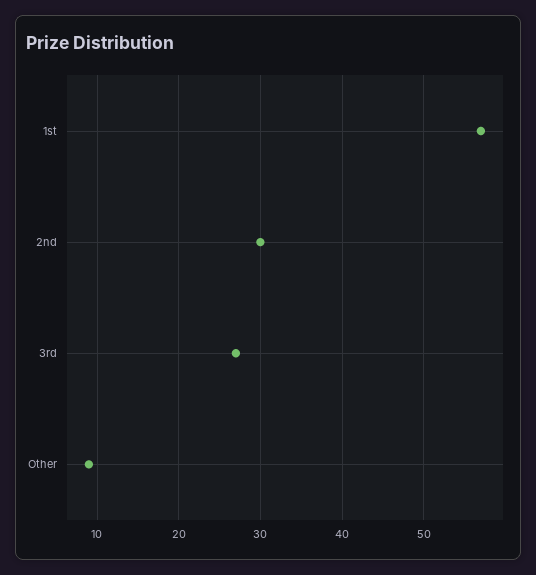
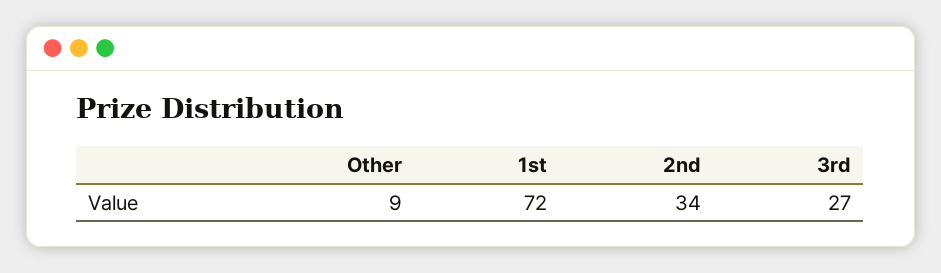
1st: 57 -> 72
2nd: 30 -> 34

